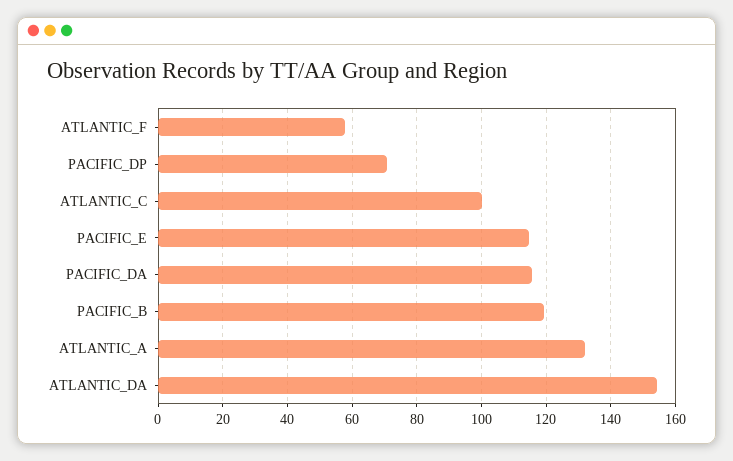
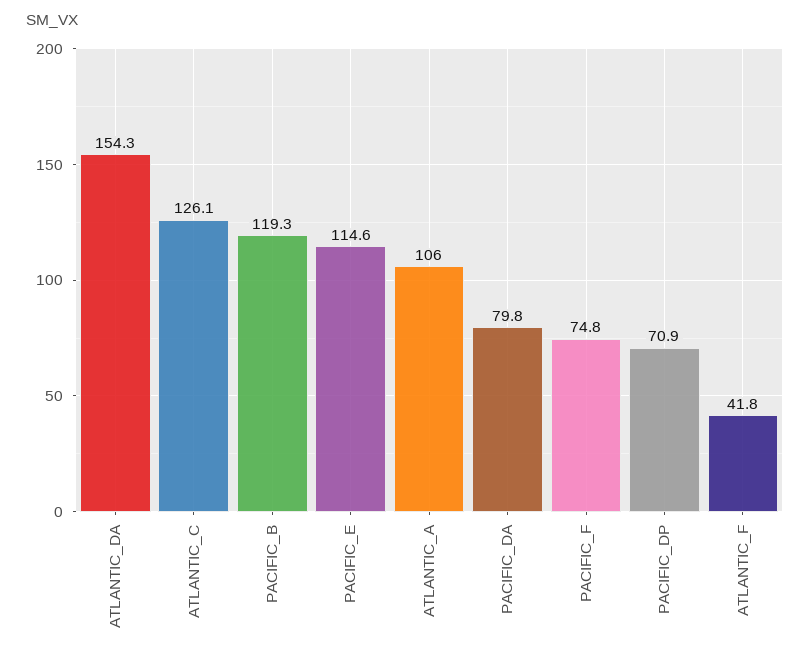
ATLANTIC_F: 58 -> 41.8
ATLANTIC_C: 100 -> 126.1
PACIFIC_DA: 116 -> 79.8
ATLANTIC_A: 132 -> 106
PACIFIC_F: none -> 74.8

